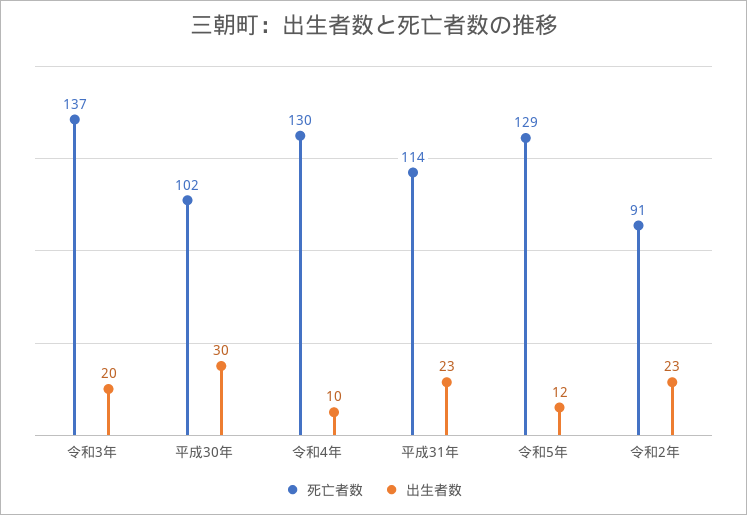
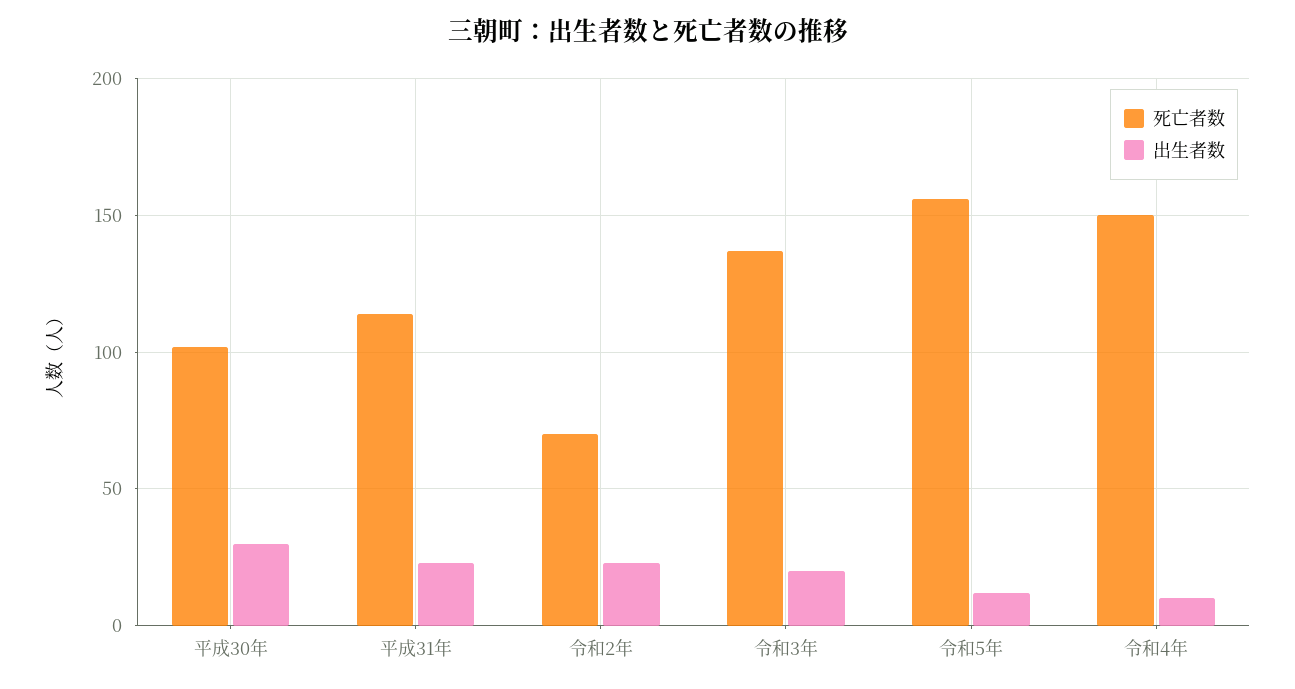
死亡者数, 令和4年: 130 -> 150
死亡者数, 令和5年: 129 -> 155
死亡者数, 令和2年: 91 -> 70

